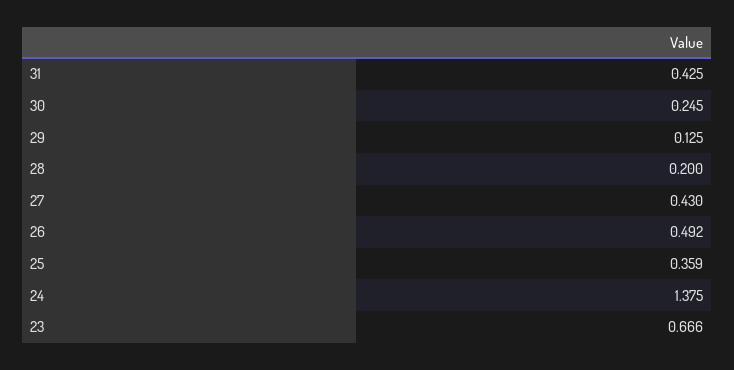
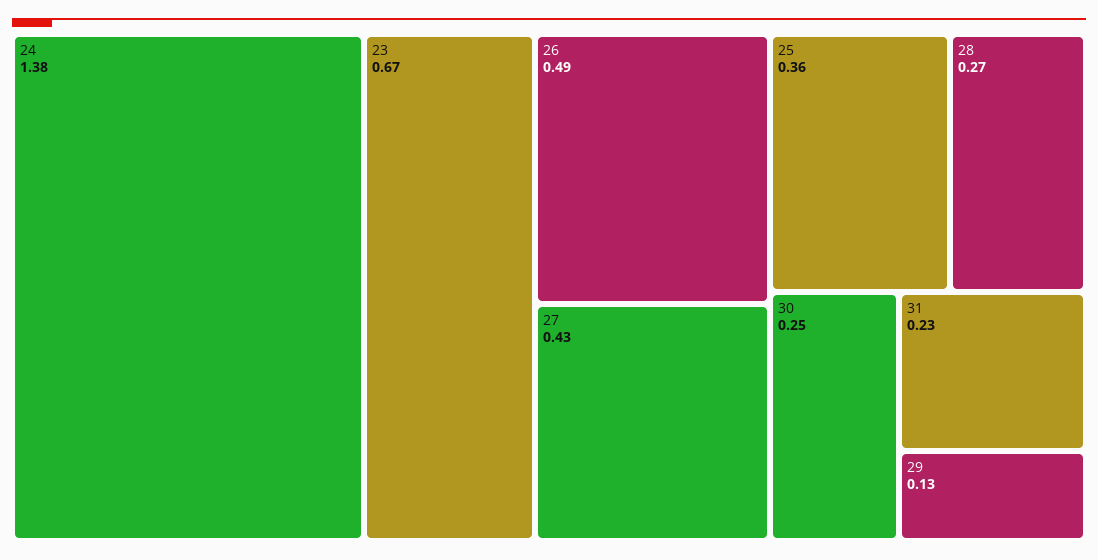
31: 0.425 -> 0.23
28: 0.2 -> 0.27

